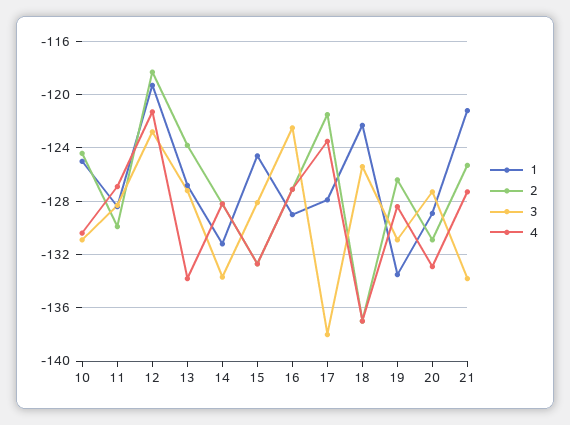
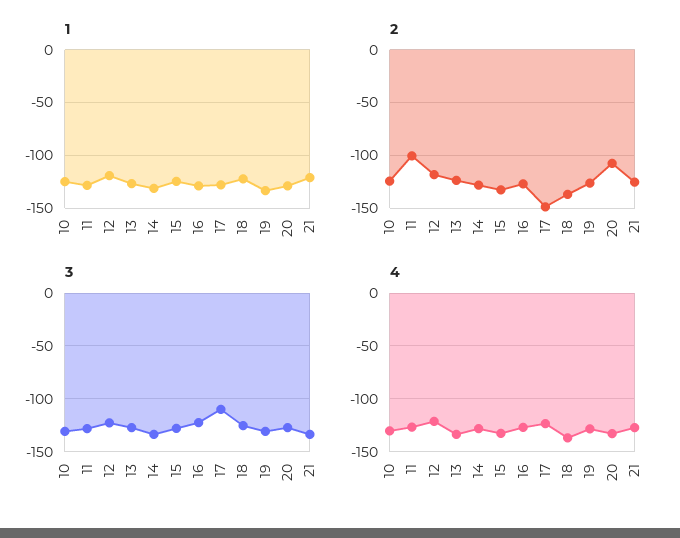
2, 11: -130 -> -100
2, 17: -121.5 -> -150
3, 17: -138 -> -110
2, 20: -131 -> -110

